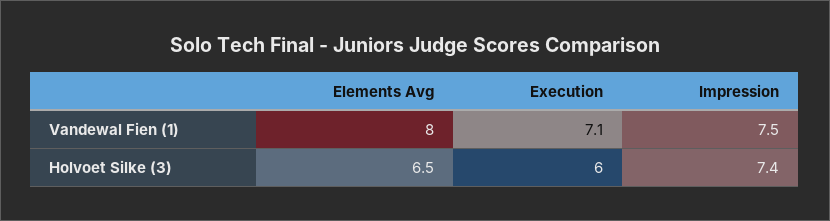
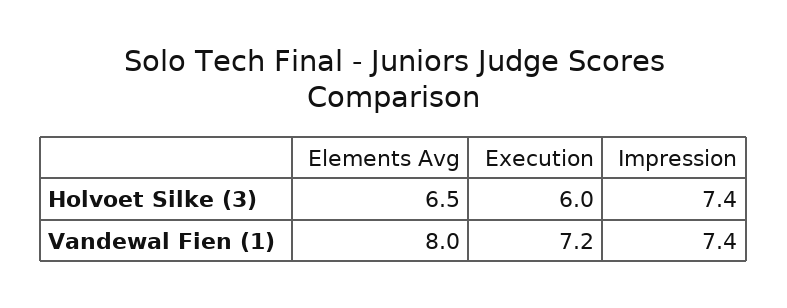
Execution, Vandewal Fien (1): 7.1 -> 7.2
Impression, Vandewal Fien (1): 7.5 -> 7.4

